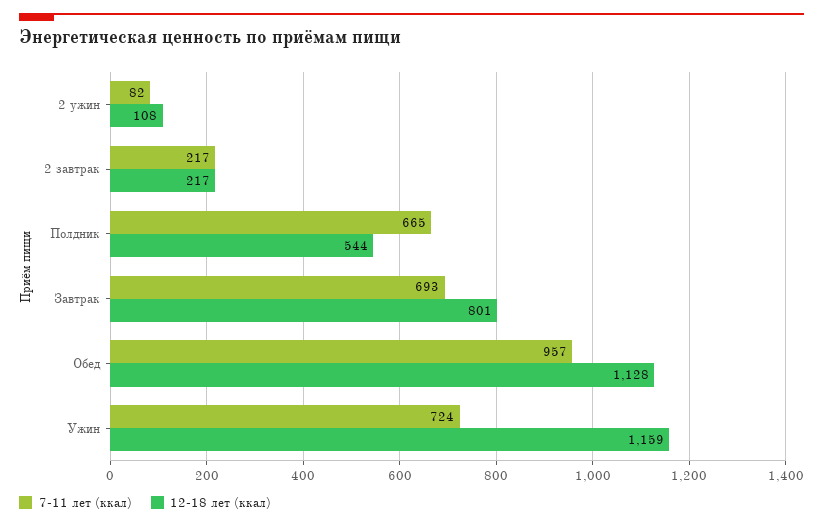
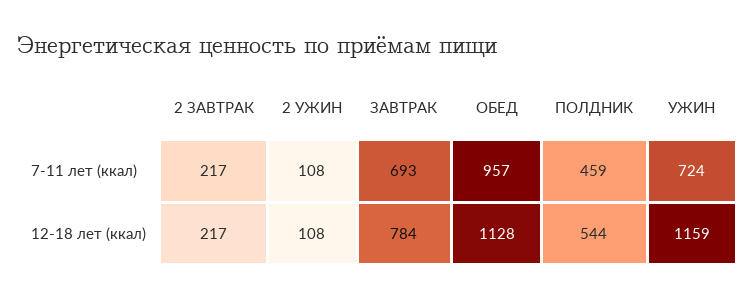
7-11 лет (ккал), 2 ужин: 82 -> 108
7-11 лет (ккал), Полдник: 665 -> 459
12-18 лет (ккал), Завтрак: 801 -> 784

